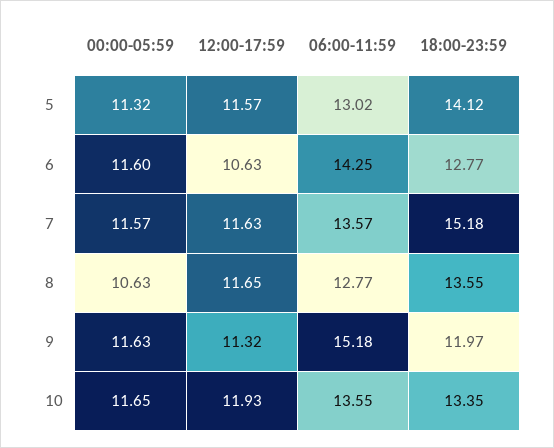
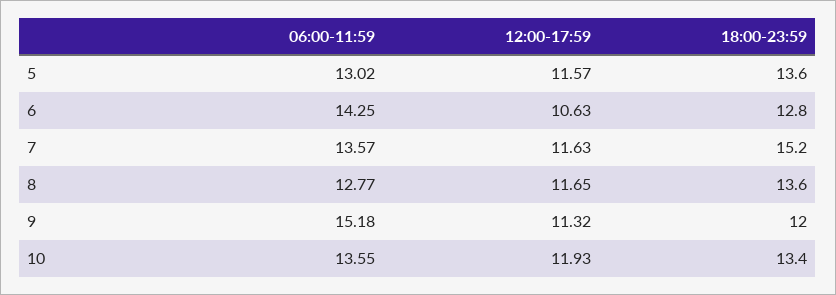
00:00-05:59, 5: 11.32 -> none
18:00-23:59, 5: 14.12 -> 13.6
00:00-05:59, 6: 11.6 -> none
00:00-05:59, 7: 11.57 -> none
00:00-05:59, 8: 10.63 -> none
00:00-05:59, 9: 11.63 -> none
00:00-05:59, 10: 11.65 -> none

